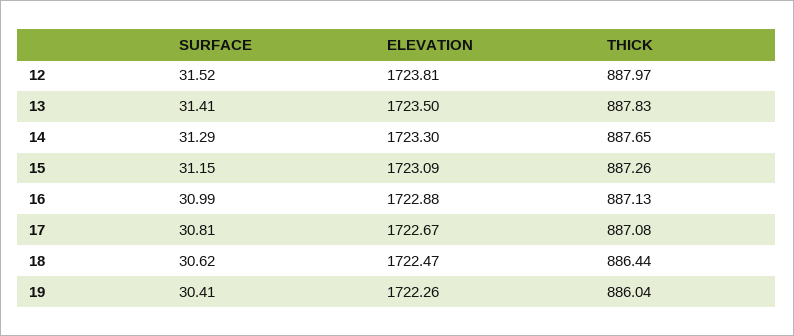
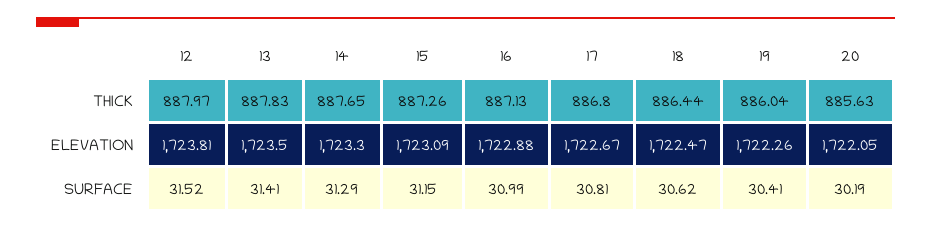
THICK, 17: 887.08 -> 886.8
THICK, 20: none -> 885.63
ELEVATION, 20: none -> 1722.05
SURFACE, 20: none -> 30.19

